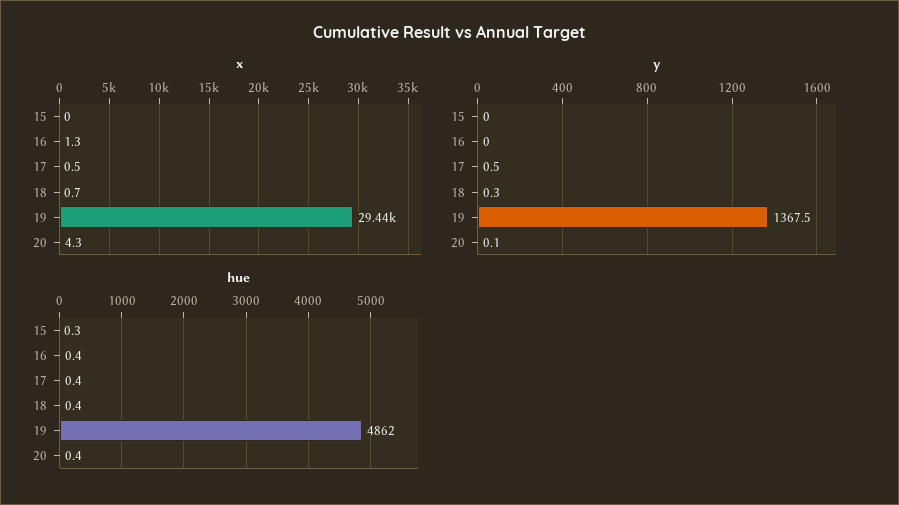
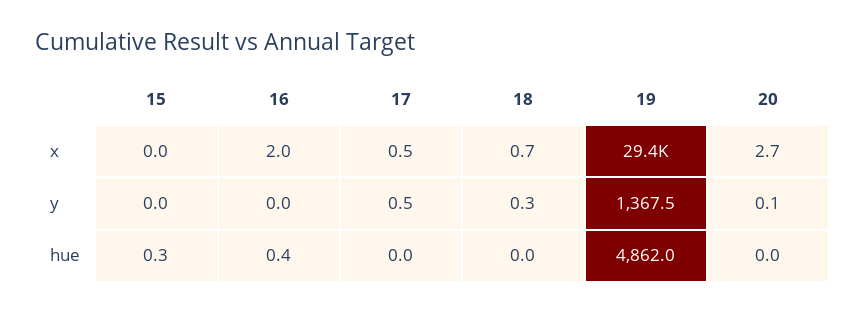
x, 16: 1.3 -> 2
x, 20: 4.3 -> 2.7
hue, 17: 0.4 -> 0
hue, 18: 0.4 -> 0
hue, 20: 0.4 -> 0

